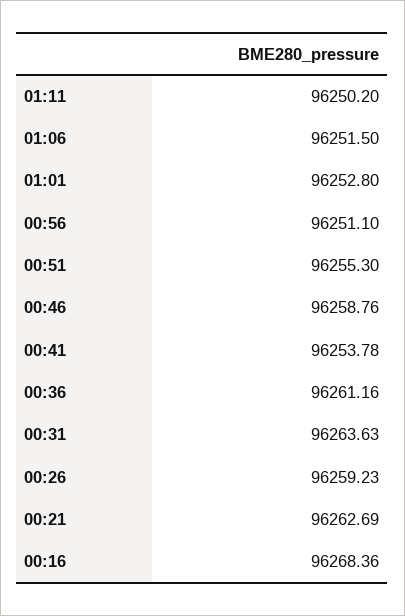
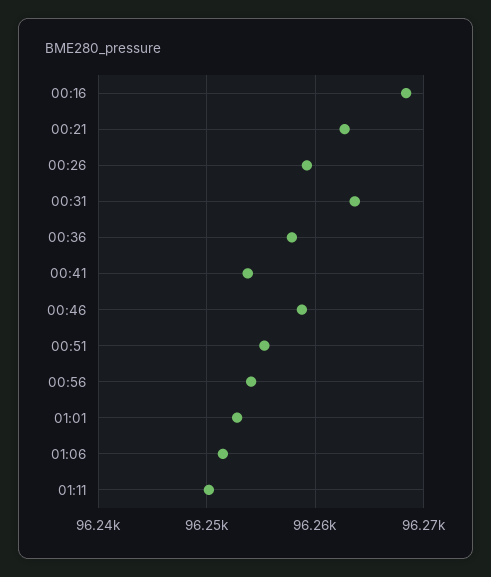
00:56: 96251.1 -> 96254
00:36: 96261.16 -> 96258

